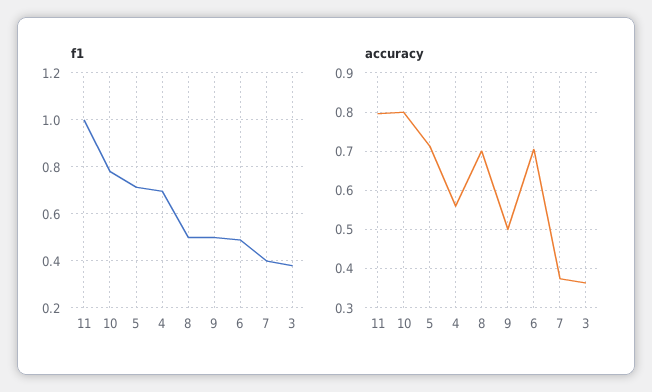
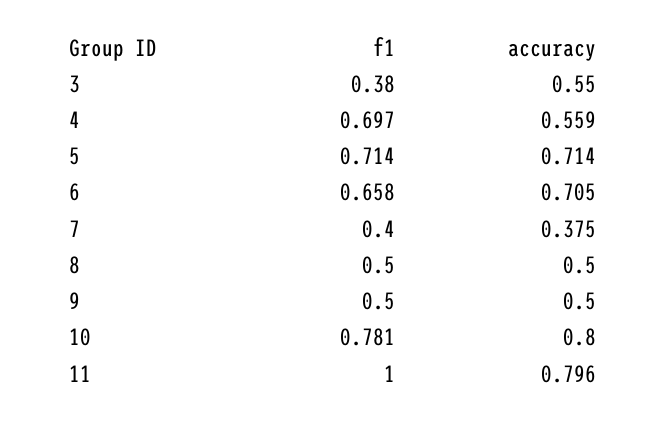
f1, 6: 0.5 -> 0.658
accuracy, 8: 0.7 -> 0.5
accuracy, 3: 0.36 -> 0.55

